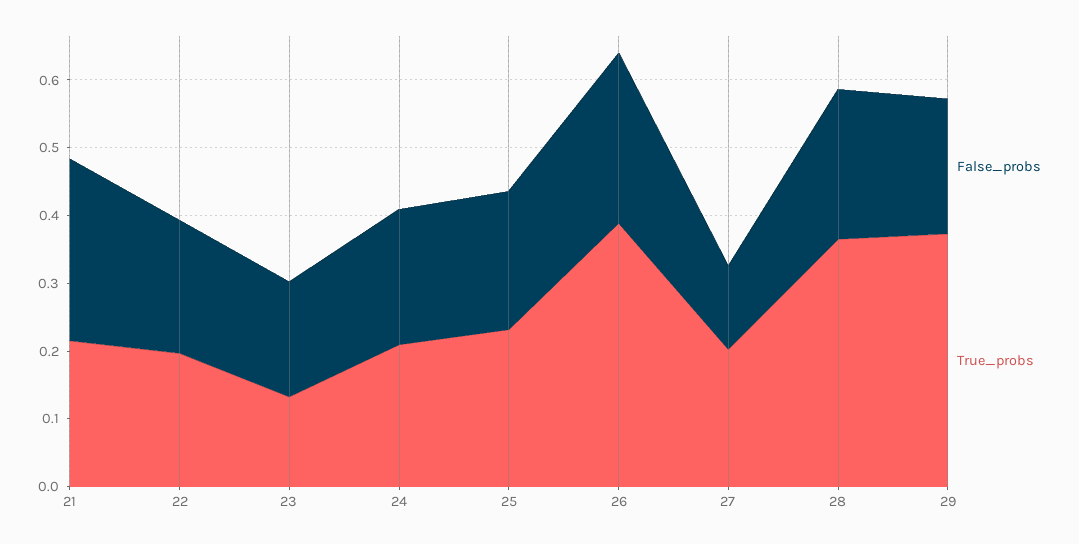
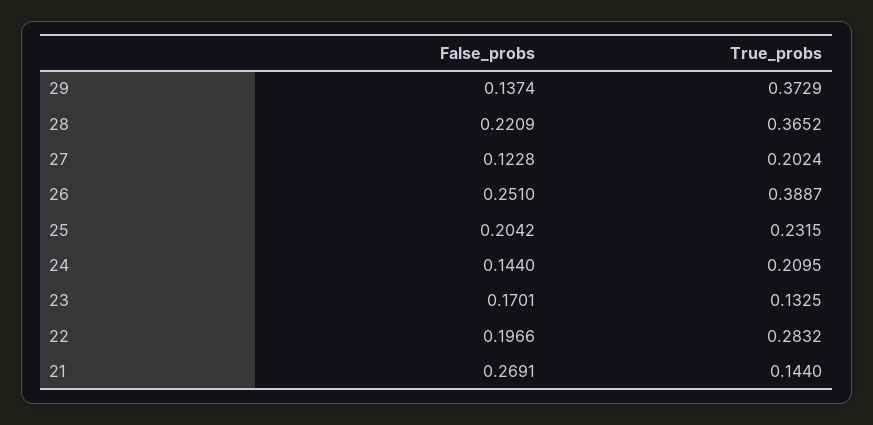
True_probs, 21: 0.22 -> 0.144
True_probs, 22: 0.2 -> 0.2832
False_probs, 24: 0.2 -> 0.144
False_probs, 29: 0.2 -> 0.1374

